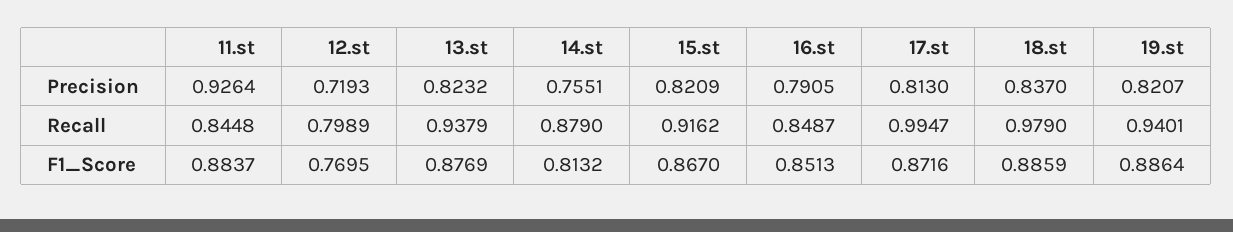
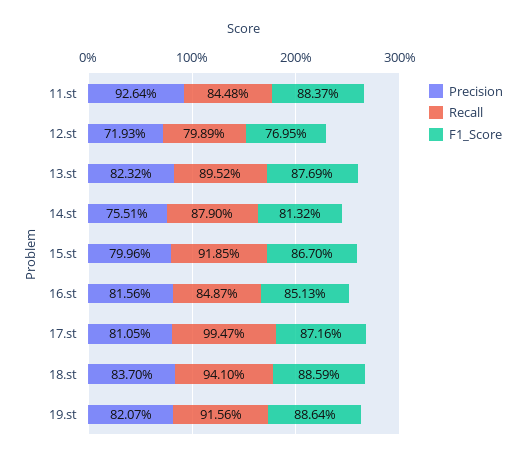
Precision, 15.st: 0.8209 -> 0.7996
Precision, 16.st: 0.7905 -> 0.8156
Precision, 17.st: 0.813 -> 0.8105
Recall, 13.st: 0.9379 -> 0.8952
Recall, 15.st: 0.9162 -> 0.9185
Recall, 18.st: 0.979 -> 0.941
Recall, 19.st: 0.9401 -> 0.9156

